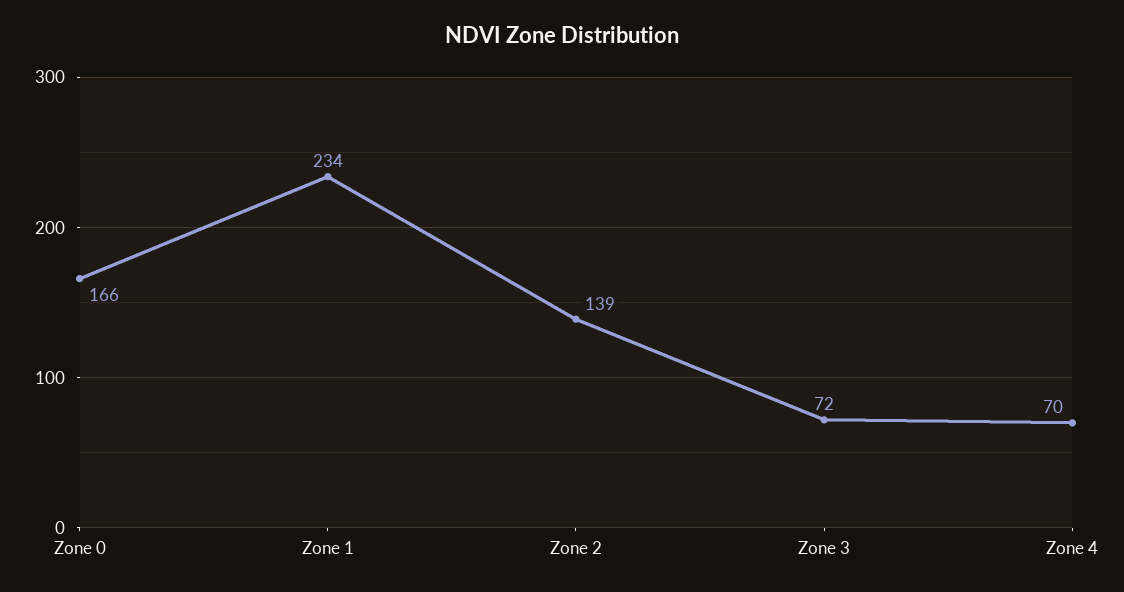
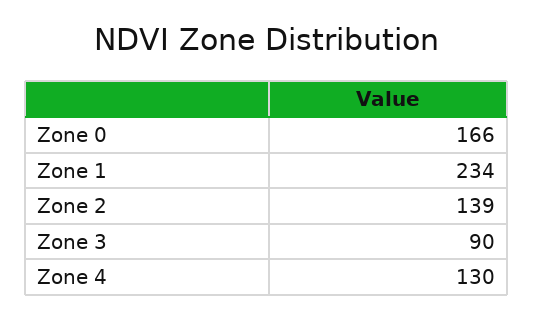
Zone 3: 72 -> 90
Zone 4: 70 -> 130

